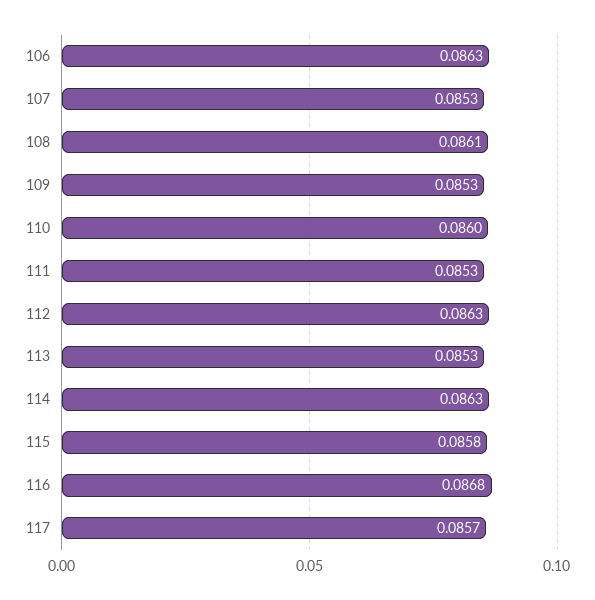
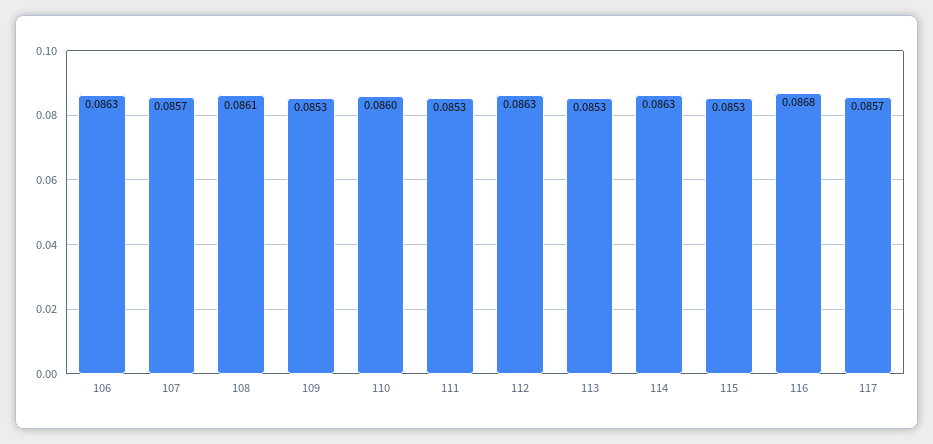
107: 0.0853 -> 0.0857
115: 0.0858 -> 0.0853

